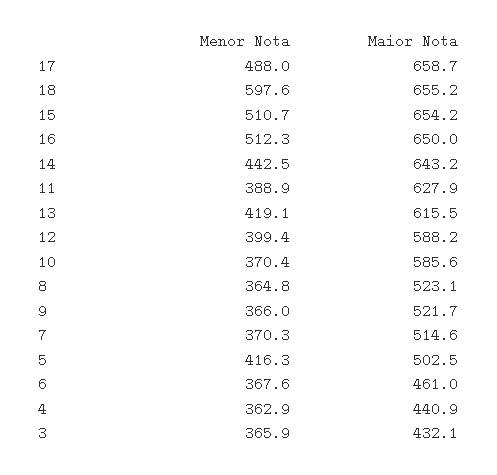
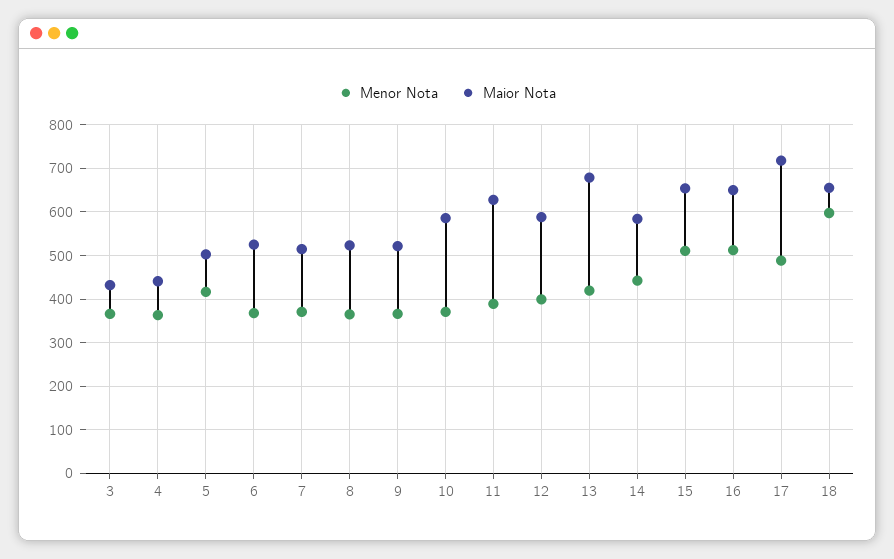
Maior Nota, 17: 658.7 -> 720
Maior Nota, 14: 643.2 -> 580
Maior Nota, 13: 615.5 -> 680
Maior Nota, 6: 461 -> 520

